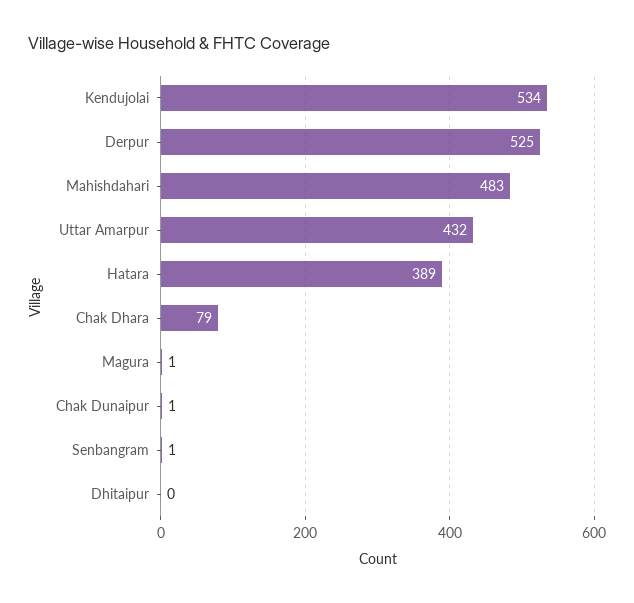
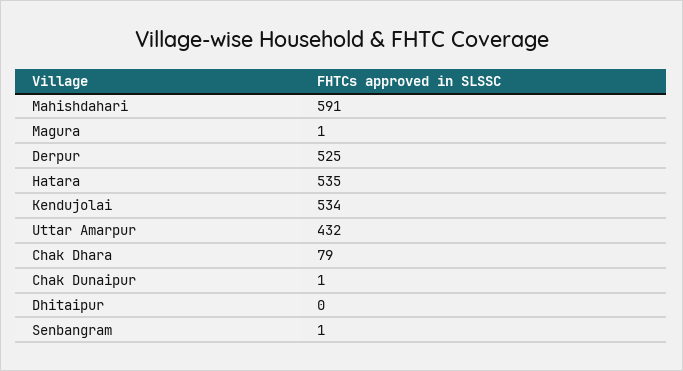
Mahishdahari: 483 -> 591
Hatara: 389 -> 535

